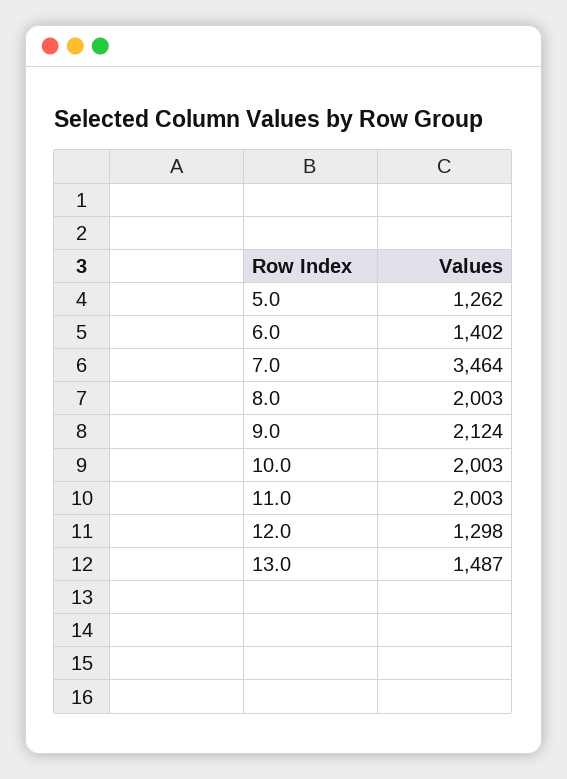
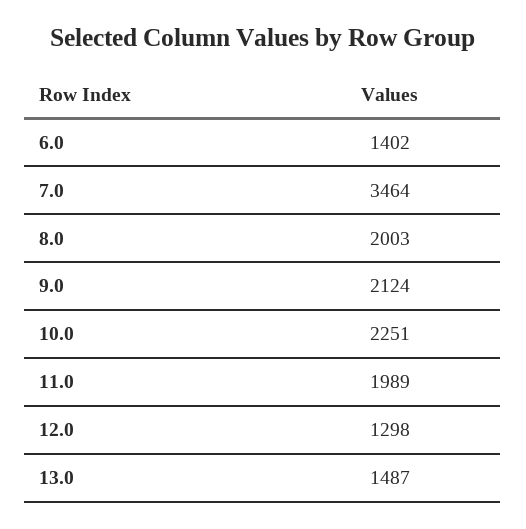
5.0: 1262 -> none
10.0: 2003 -> 2251
11.0: 2003 -> 1989

